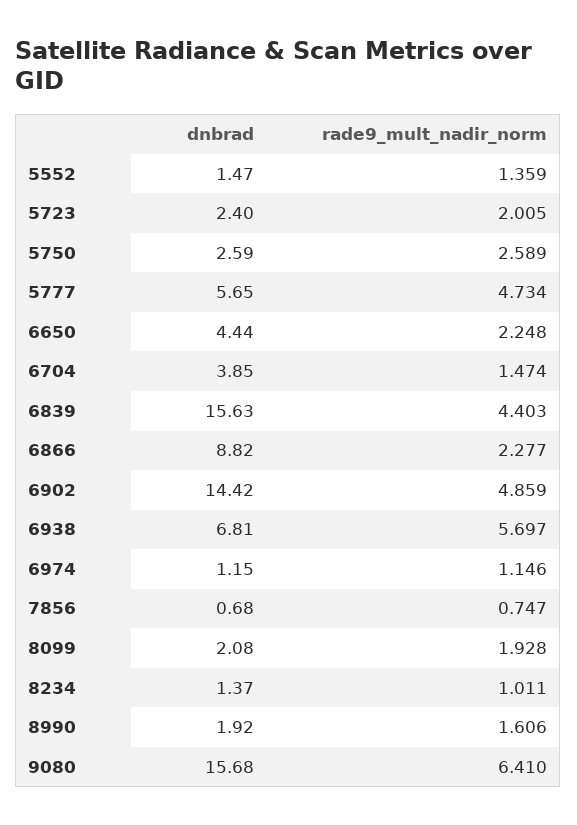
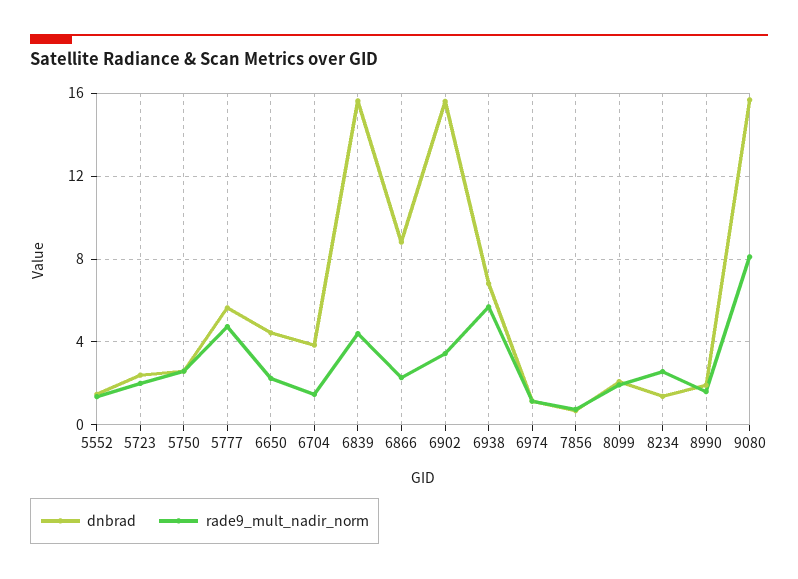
dnbrad, 6902: 14.42 -> 15.5
rade9_mult_nadir_norm, 6902: 4.859 -> 3.5
rade9_mult_nadir_norm, 8234: 1.011 -> 2.5
rade9_mult_nadir_norm, 9080: 6.41 -> 8

